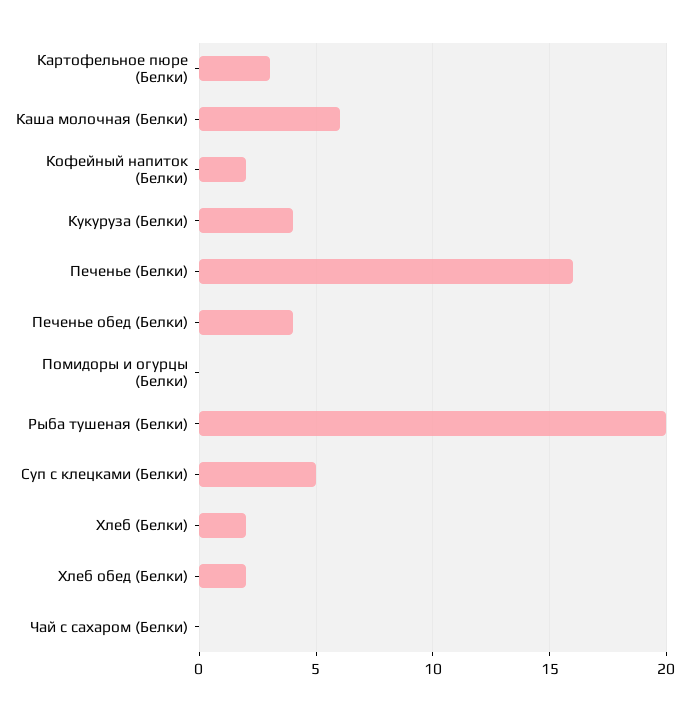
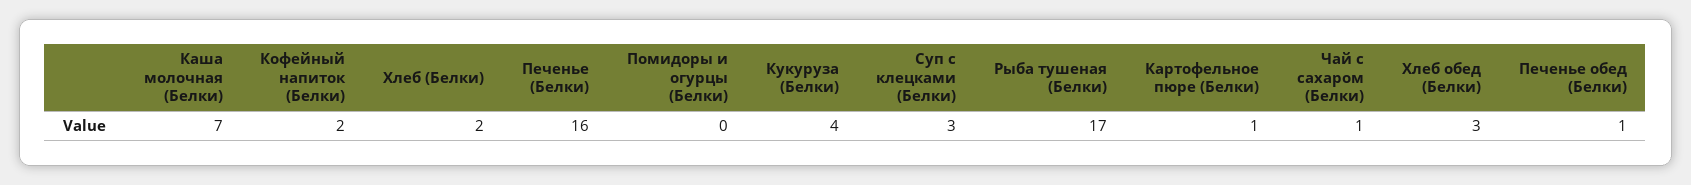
Картофельное пюре (Белки): 3 -> 1
Каша молочная (Белки): 6 -> 7
Печенье обед (Белки): 4 -> 1
Рыба тушеная (Белки): 20 -> 17
Суп с клецками (Белки): 5 -> 3
Хлеб обед (Белки): 2 -> 3
Чай с сахаром (Белки): 0 -> 1

